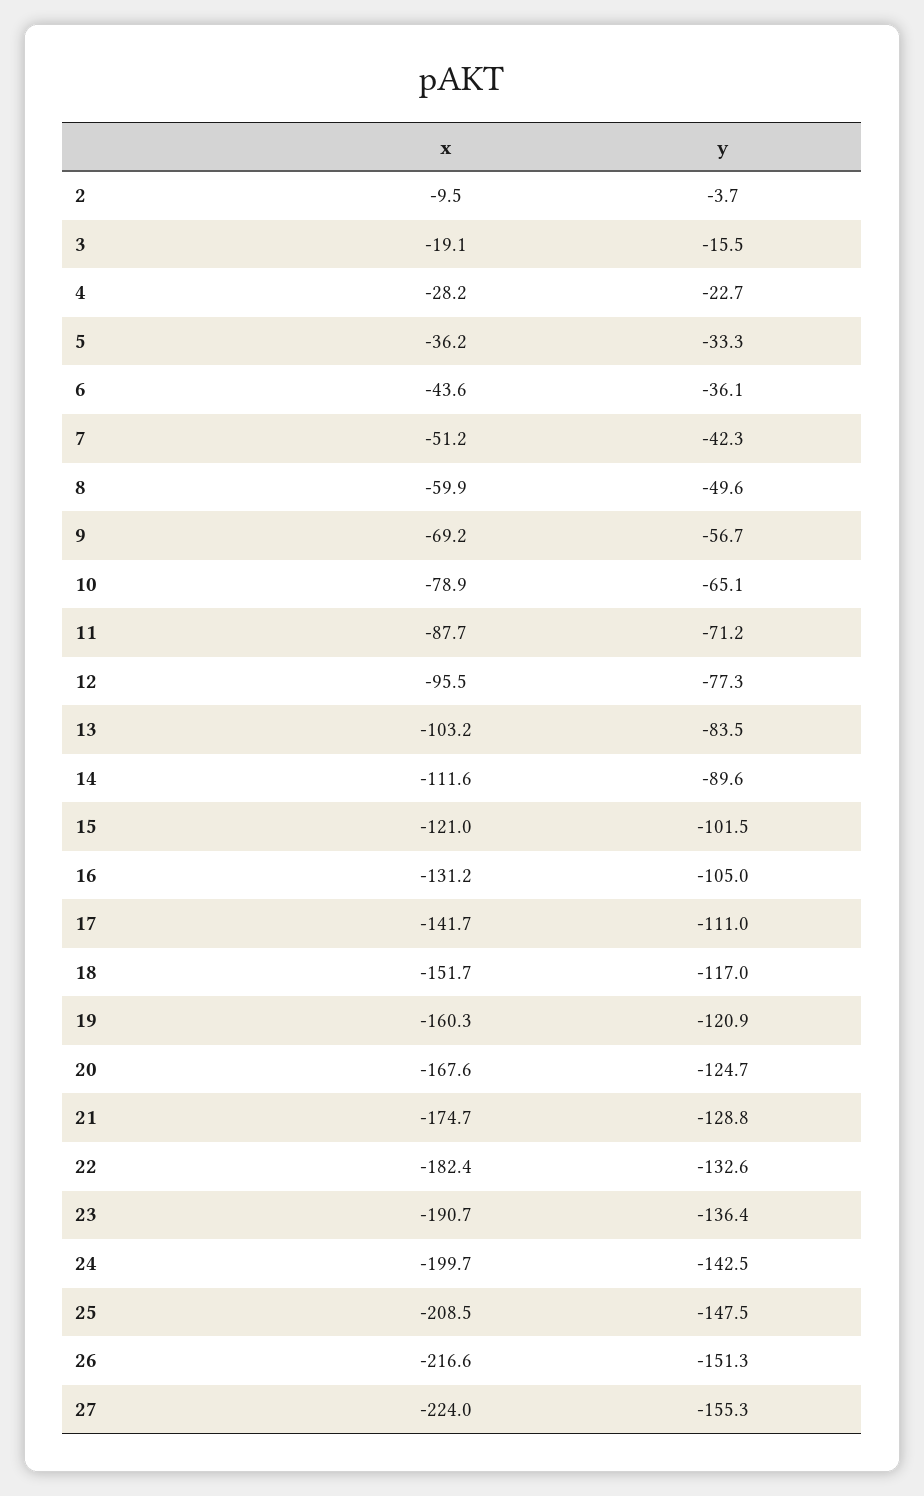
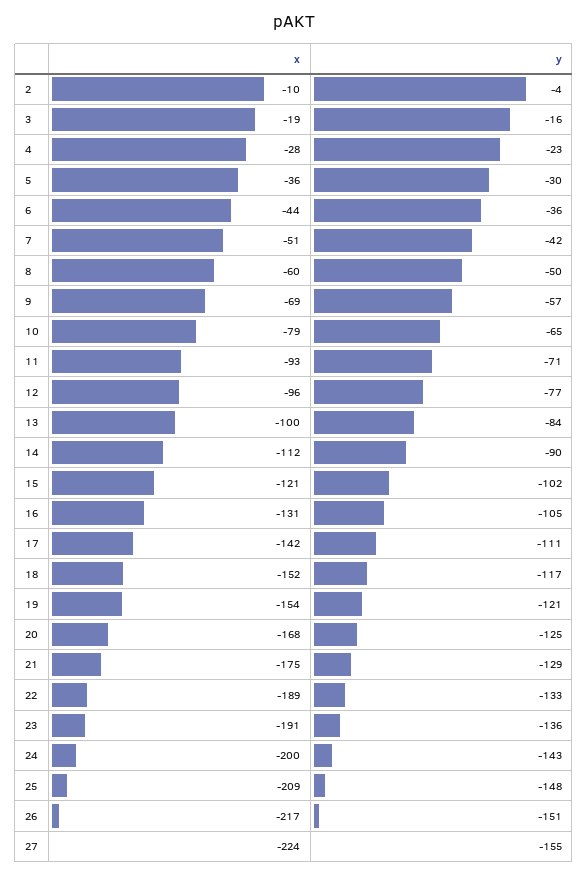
y, 5: -33.3 -> -30
x, 11: -87.7 -> -93
x, 13: -103.2 -> -100
x, 19: -160.3 -> -154
x, 22: -182.4 -> -189

